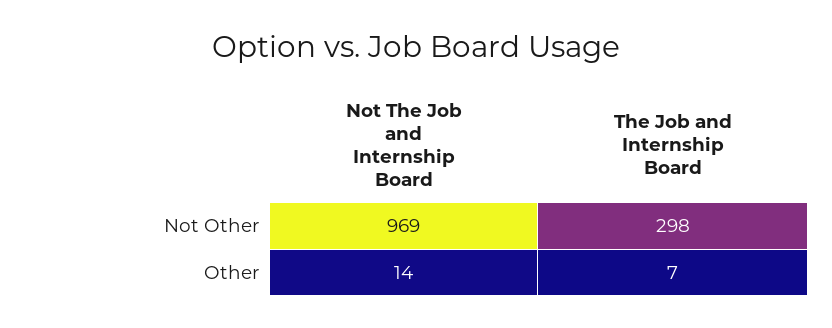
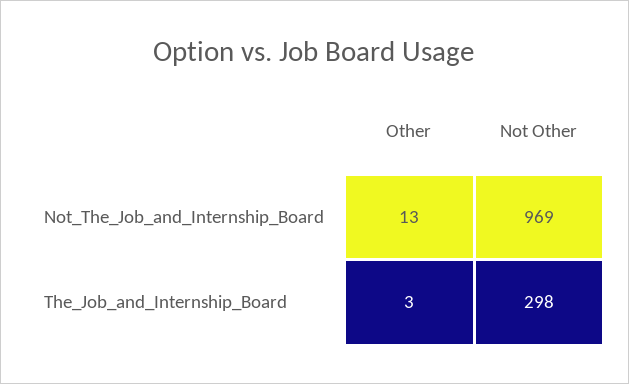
Not The Job and Internship Board, Other: 14 -> 13
The Job and Internship Board, Other: 7 -> 3

